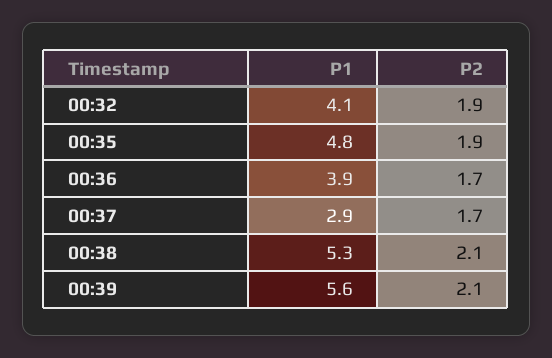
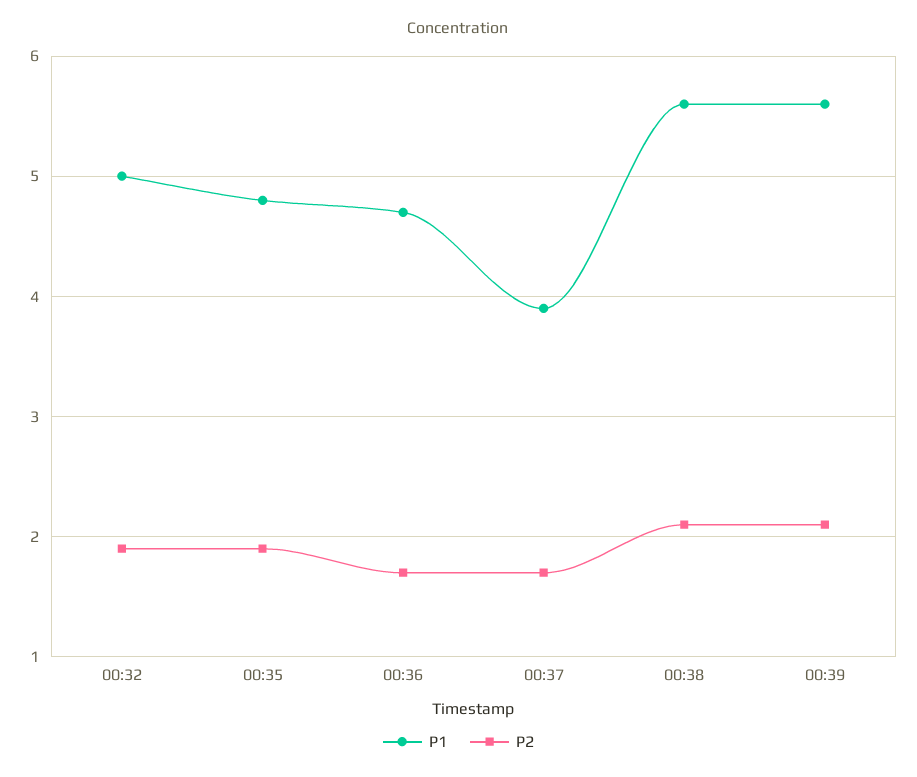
P1, 00:32: 4.1 -> 5
P1, 00:36: 3.9 -> 4.7
P1, 00:37: 2.9 -> 3.9
P1, 00:38: 5.3 -> 5.6

